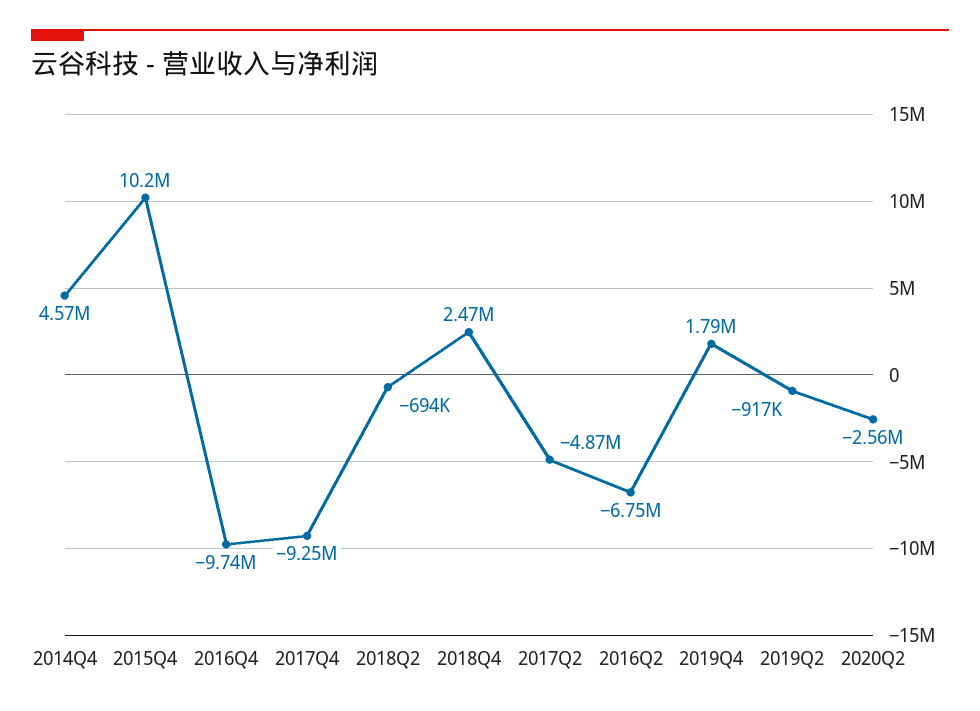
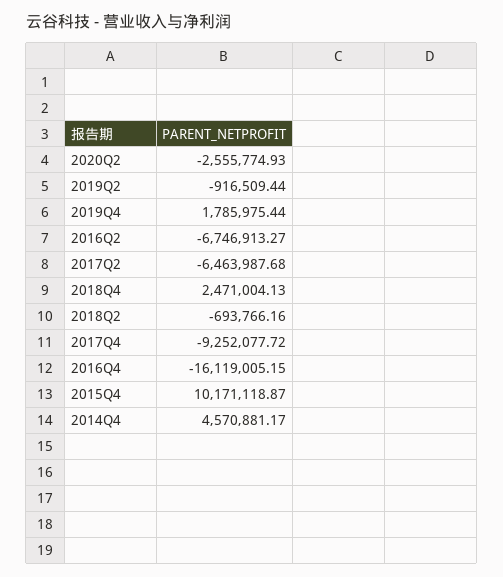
2016Q4: -9740000 -> -16119005.15
2017Q2: -4870000 -> -6463987.68

